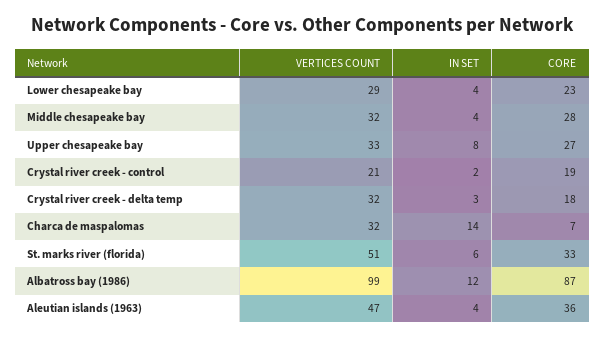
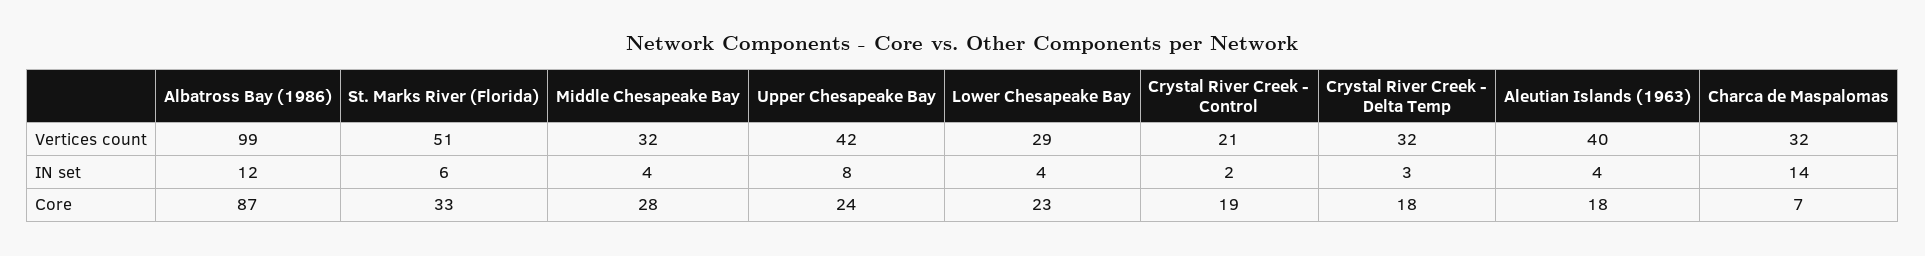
VERTICES COUNT, Upper chesapeake bay: 33 -> 42
CORE, Upper chesapeake bay: 27 -> 24
VERTICES COUNT, Aleutian islands (1963): 47 -> 40
CORE, Aleutian islands (1963): 36 -> 18

